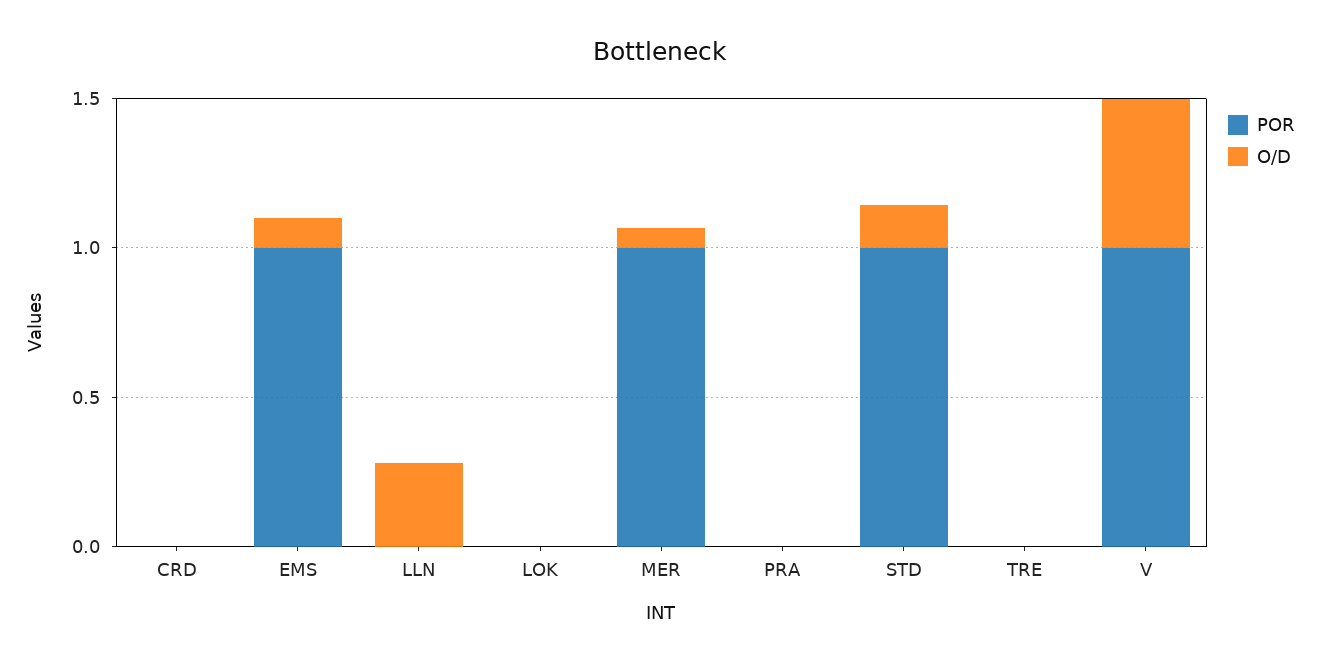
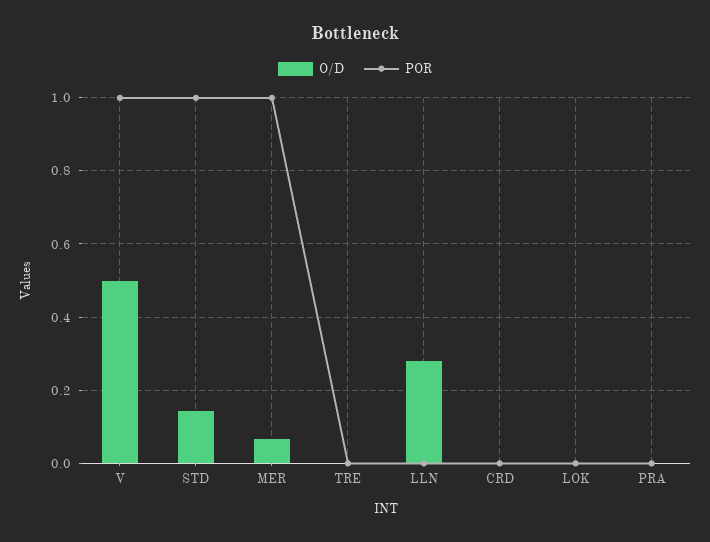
POR, EMS: 1 -> none
O/D, EMS: 0.1 -> none

